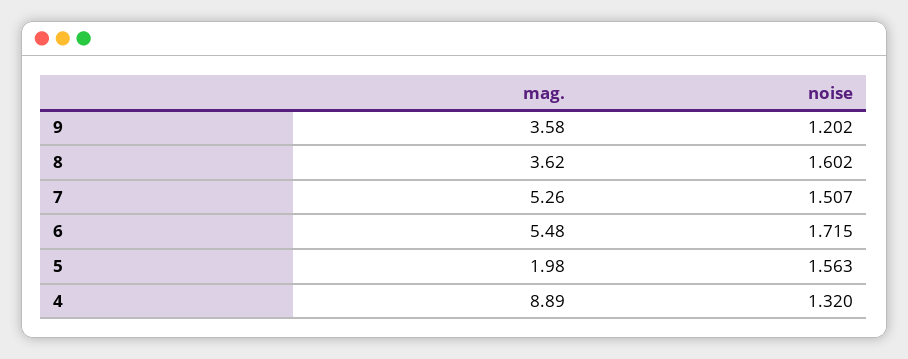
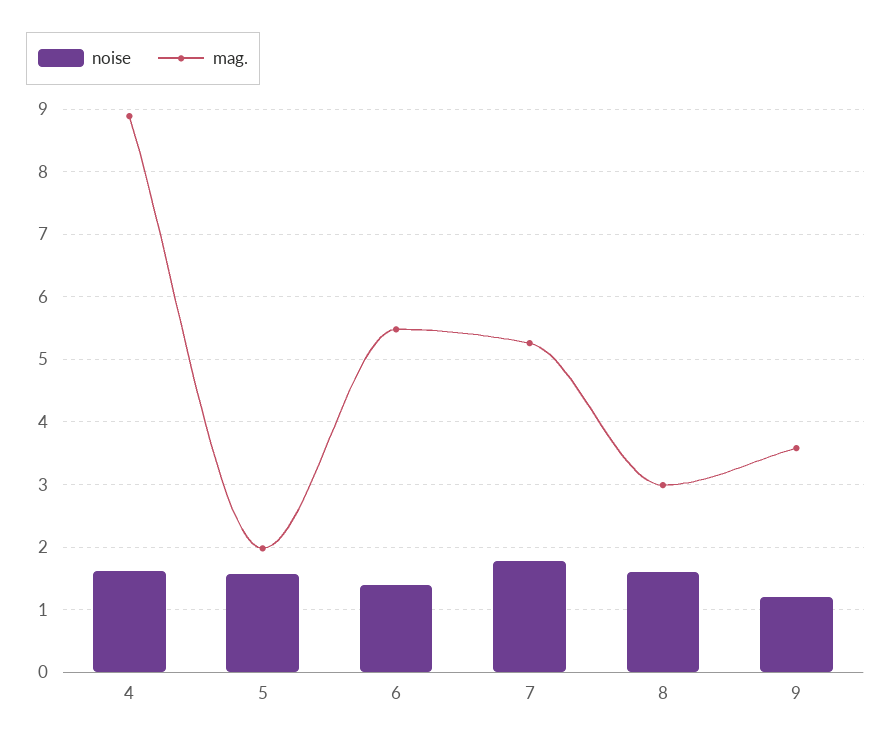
mag., 8: 3.62 -> 3
noise, 7: 1.507 -> 1.8
noise, 6: 1.715 -> 1.4
noise, 4: 1.32 -> 1.6

